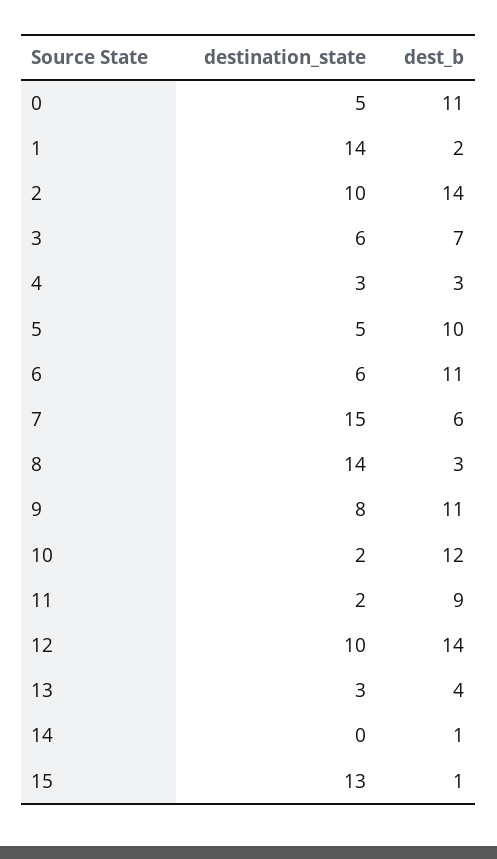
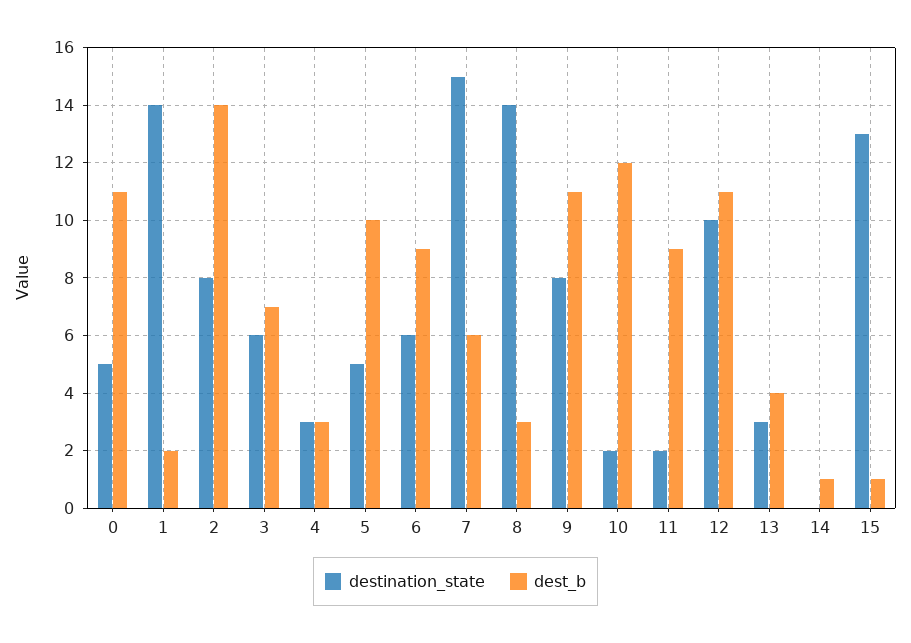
destination_state, 2: 10 -> 8
dest_b, 6: 11 -> 9
dest_b, 12: 14 -> 11

